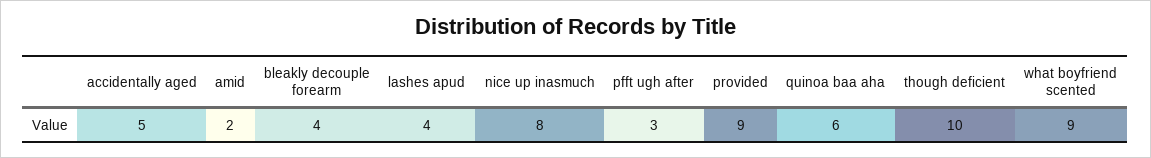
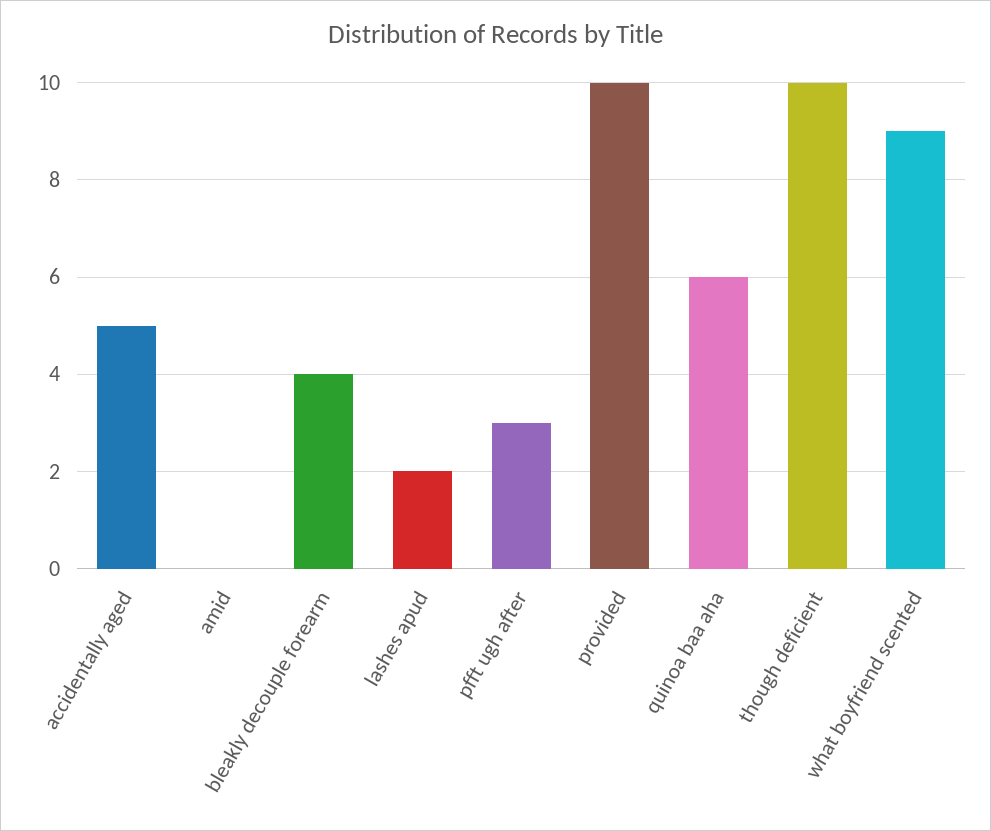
amid: 2 -> 0
lashes apud: 4 -> 2
nice up inasmuch: 8 -> none
provided: 9 -> 10

